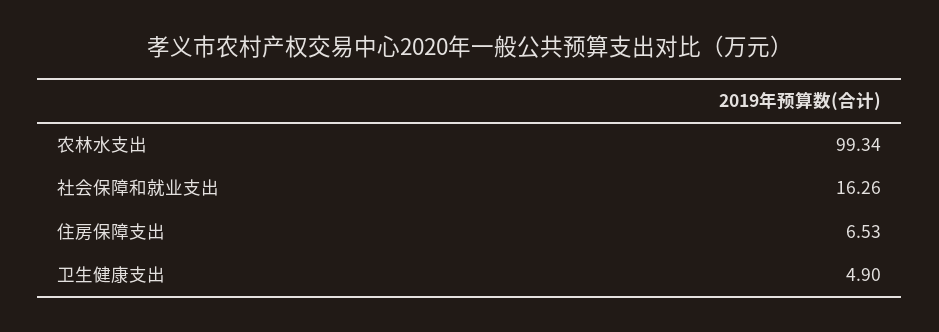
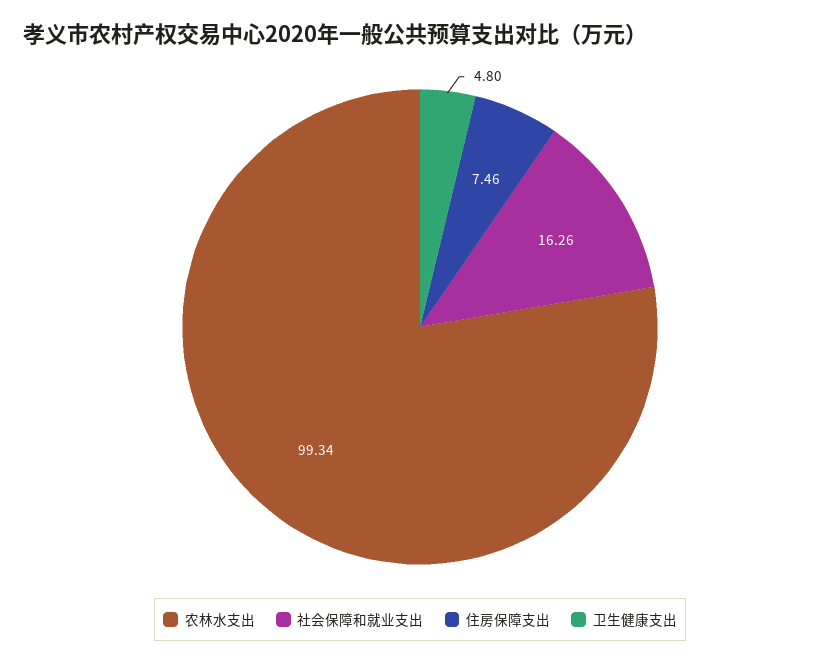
住房保障支出: 6.53 -> 7.46
卫生健康支出: 4.9 -> 4.8

